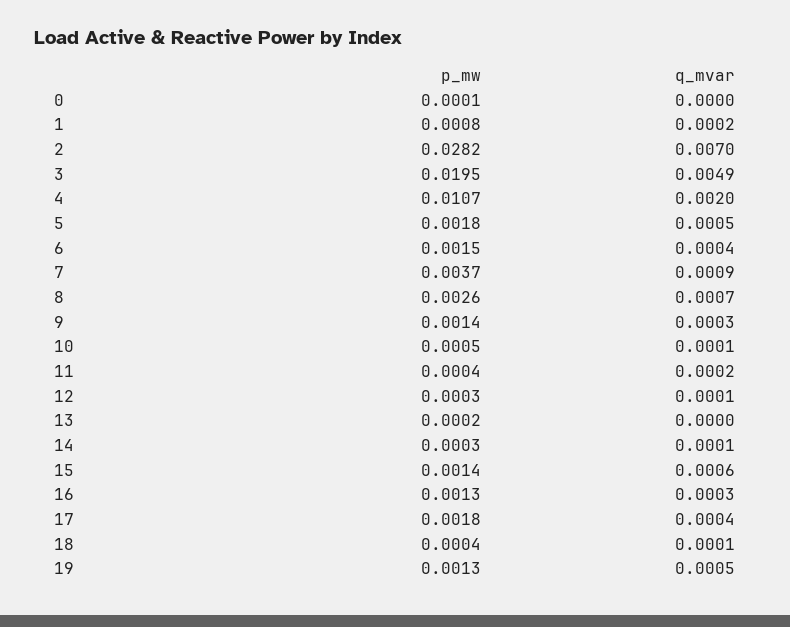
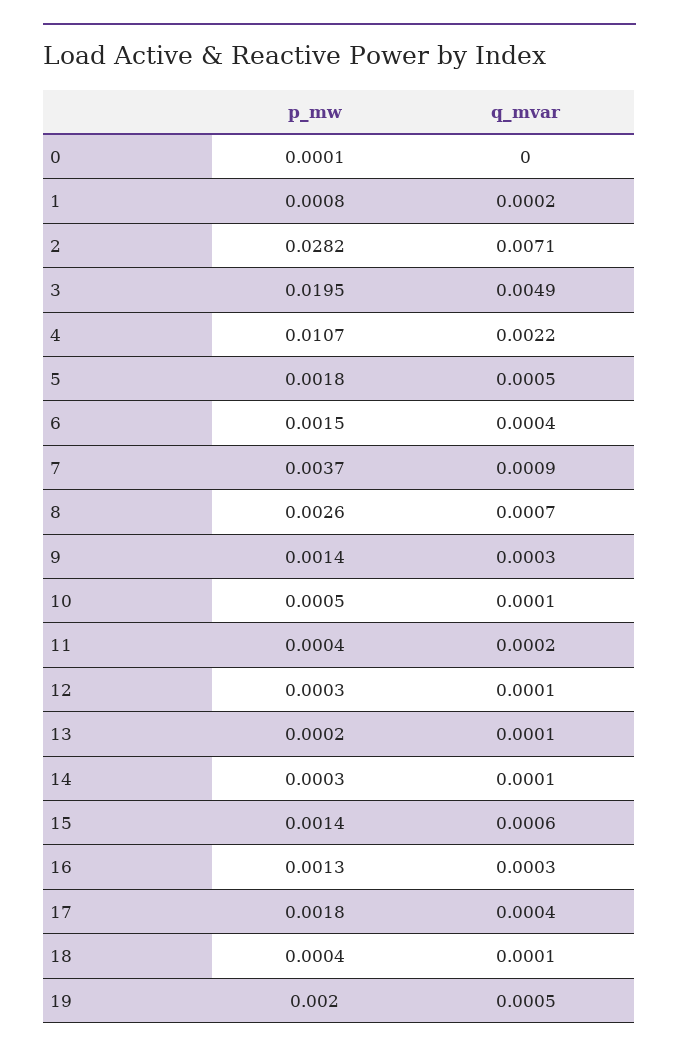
q_mvar, 2: 0.007 -> 0.0071
q_mvar, 4: 0.002 -> 0.0022
q_mvar, 13: 0 -> 0.0001
p_mw, 19: 0.0013 -> 0.002

